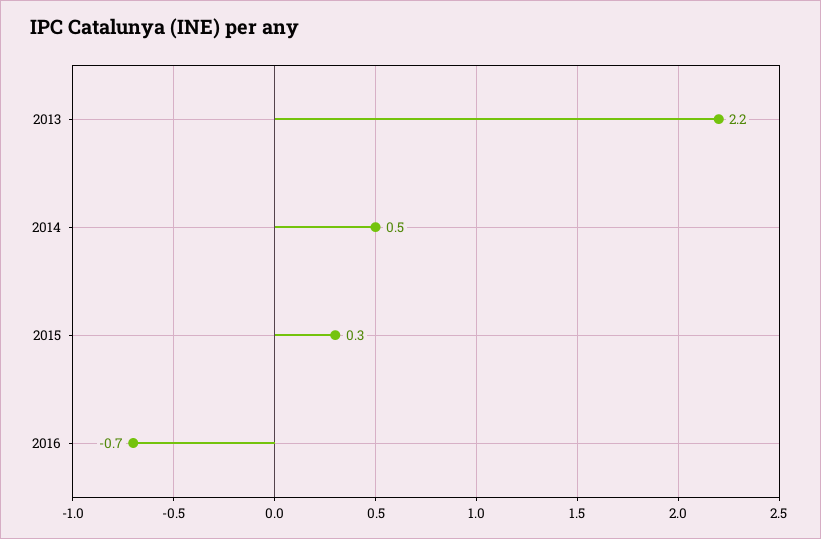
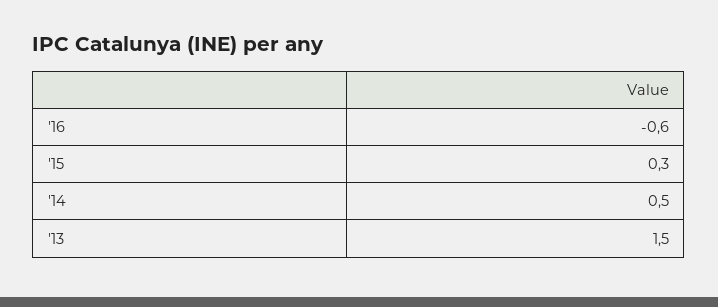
2013: 2.2 -> 1.5
2016: -0.7 -> -0.6

